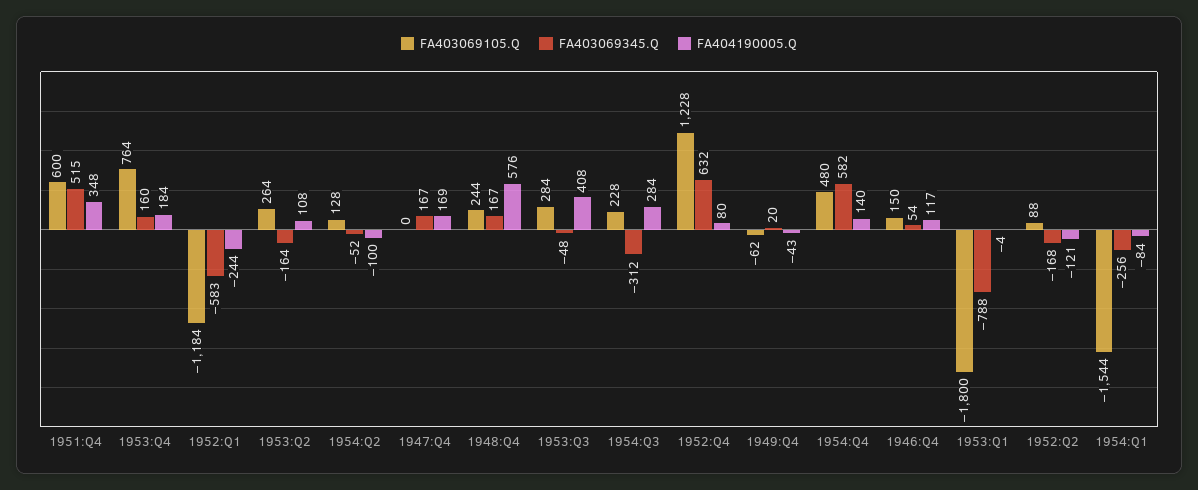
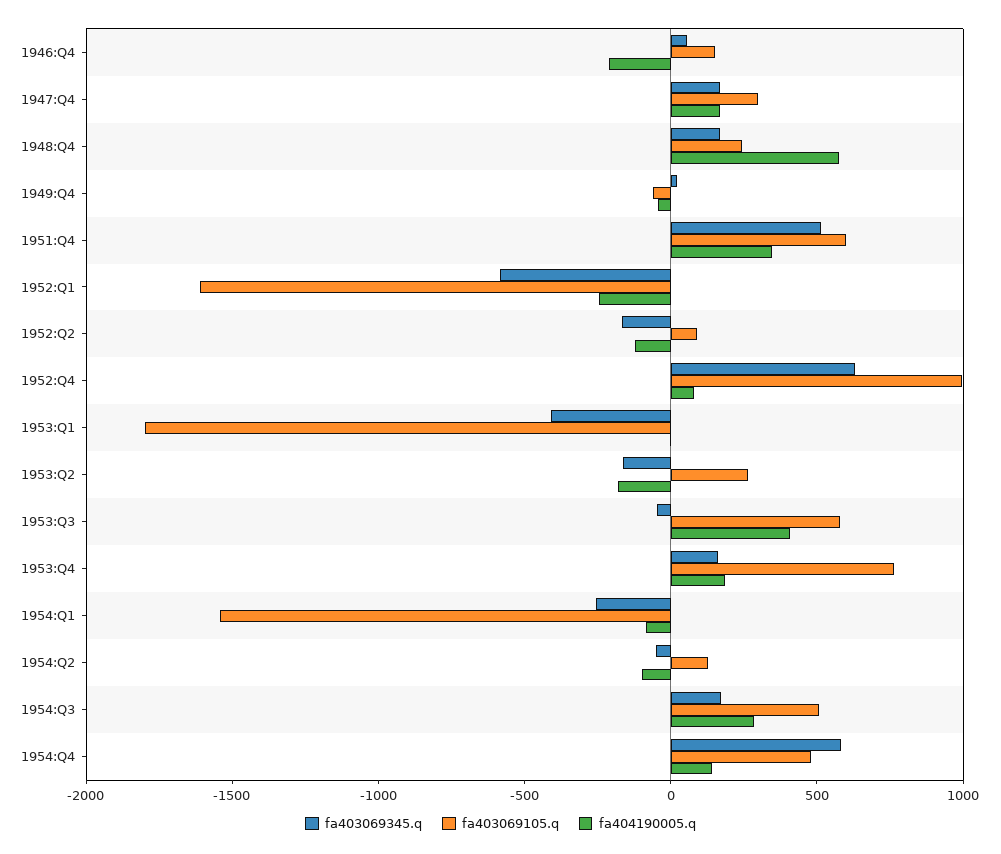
FA403069105.Q, 1952:Q1: -1184 -> -1600
FA404190005.Q, 1953:Q2: 108 -> -200
FA403069105.Q, 1947:Q4: 0 -> 300
FA403069105.Q, 1953:Q3: 284 -> 600
FA403069105.Q, 1954:Q3: 228 -> 500
FA403069345.Q, 1954:Q3: -312 -> 200
FA403069105.Q, 1952:Q4: 1228 -> 1000
FA404190005.Q, 1946:Q4: 117 -> -200
FA403069345.Q, 1953:Q1: -788 -> -400

